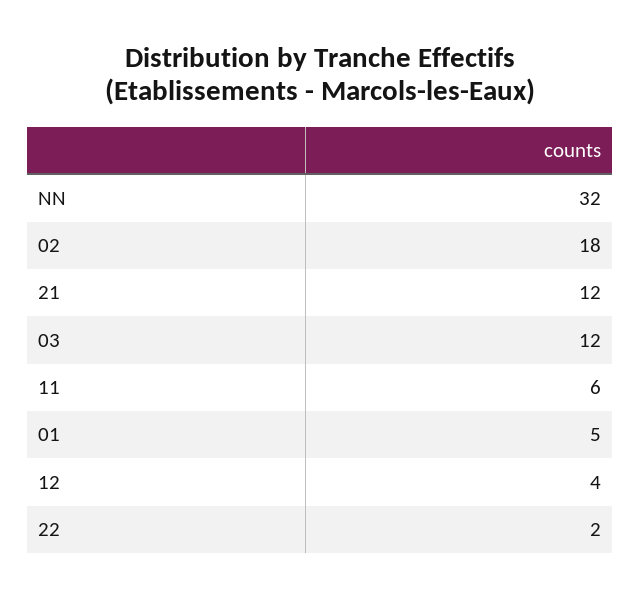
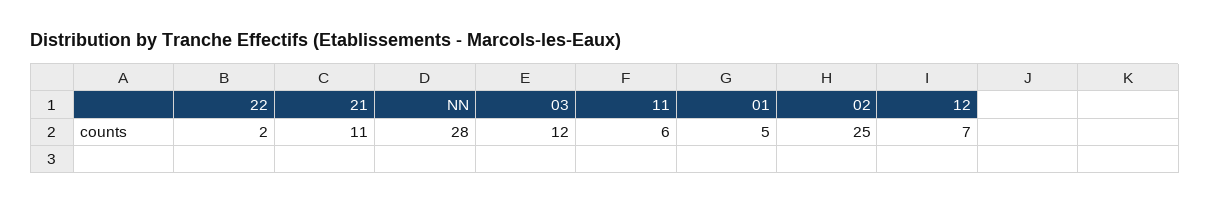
NN: 32 -> 28
02: 18 -> 25
21: 12 -> 11
12: 4 -> 7

